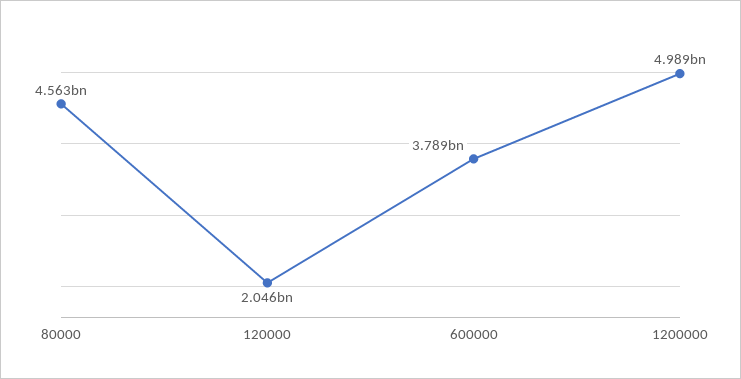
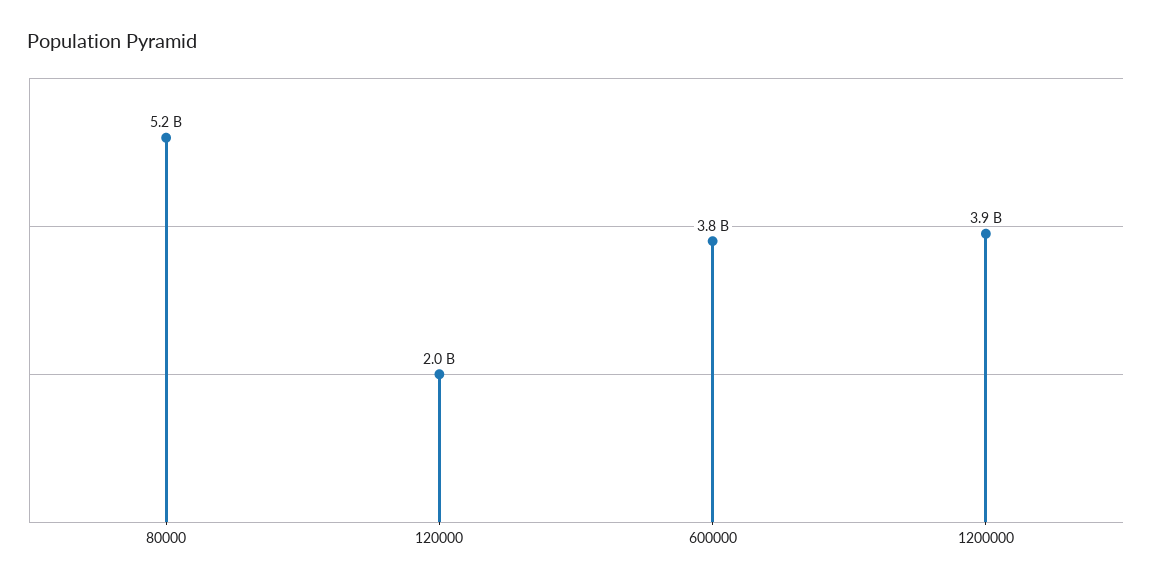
80000: 4563000000 -> 5200000000
1200000: 4989000000 -> 3900000000

